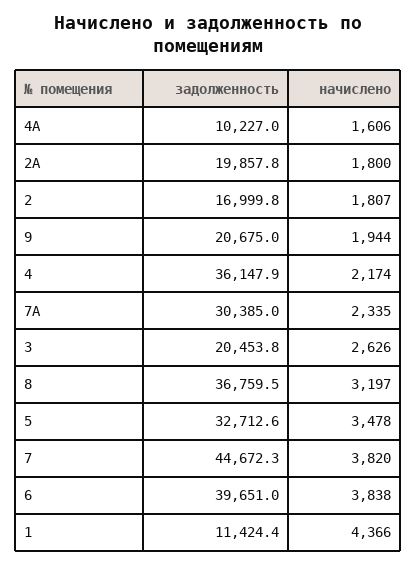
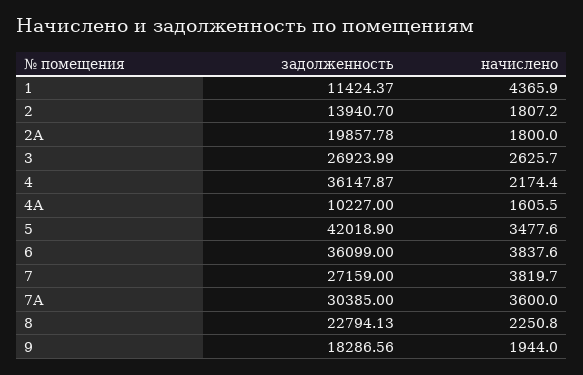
задолженность, 2: 16999.8 -> 13940.7
задолженность, 9: 20675 -> 18286.56
начислено, 7А: 2335 -> 3600
задолженность, 3: 20453.8 -> 26923.99
задолженность, 8: 36759.5 -> 22794.13
начислено, 8: 3197 -> 2250.8
задолженность, 5: 32712.6 -> 42018.9
задолженность, 7: 44672.3 -> 27159
задолженность, 6: 39651 -> 36099

